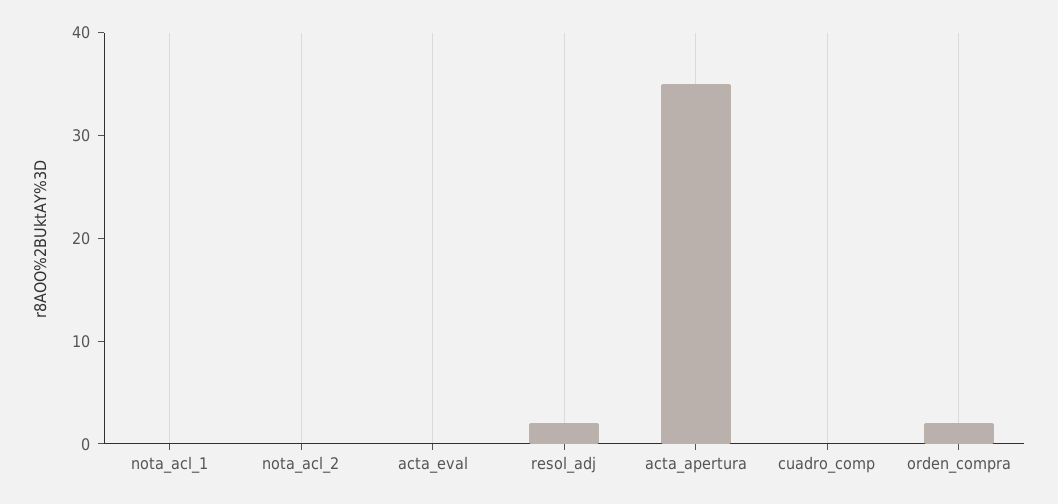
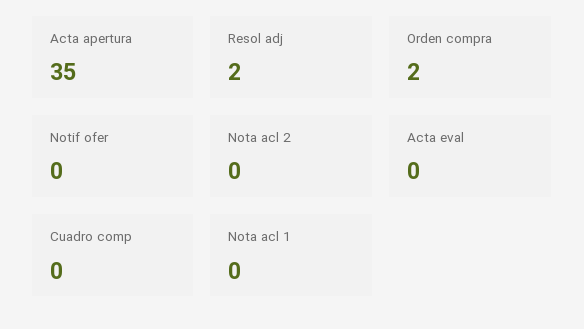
Notif ofer: none -> 0

